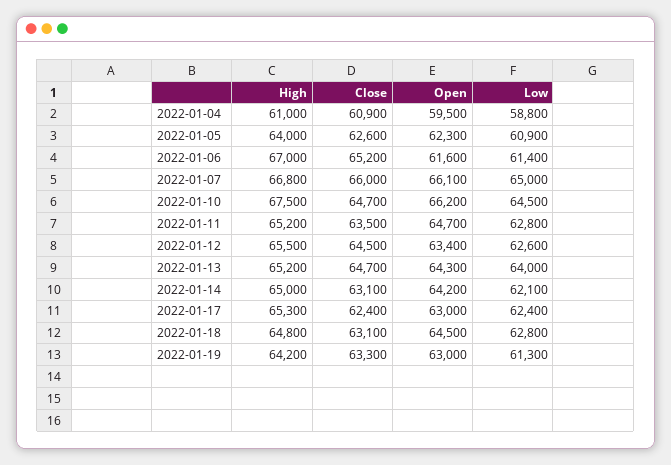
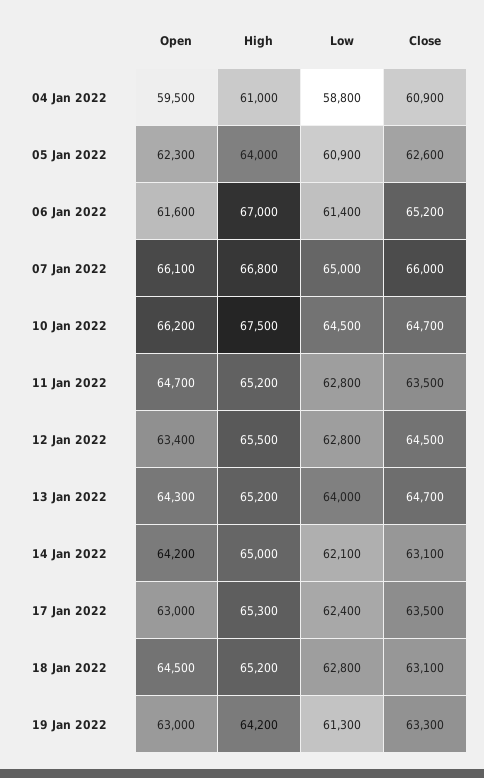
Low, 2022-01-12: 62600 -> 62800
Close, 2022-01-17: 62400 -> 63500
High, 2022-01-18: 64800 -> 65200

